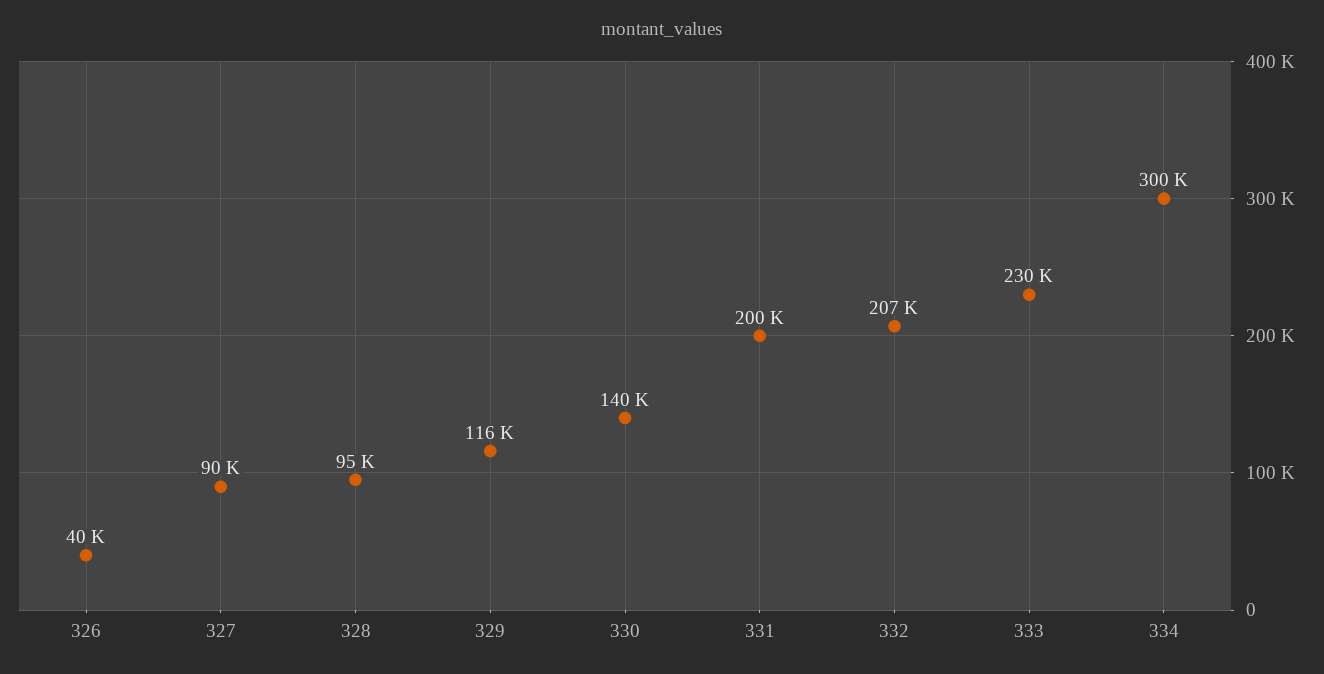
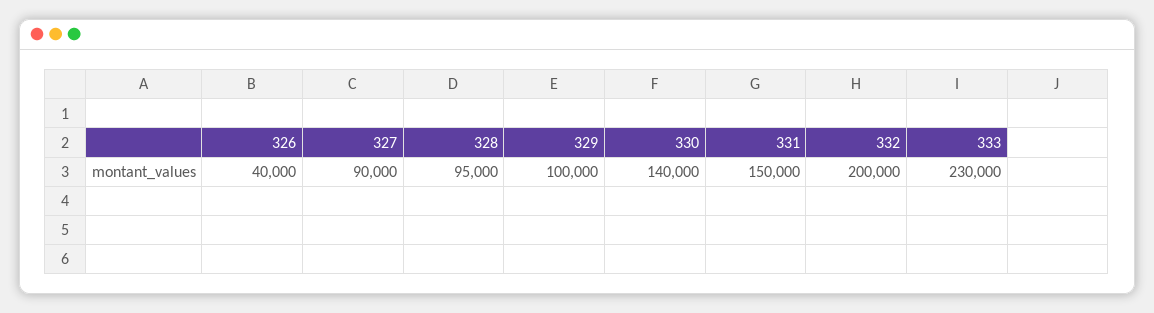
329: 116000 -> 100000
331: 200000 -> 150000
332: 207000 -> 200000
334: 300000 -> none

